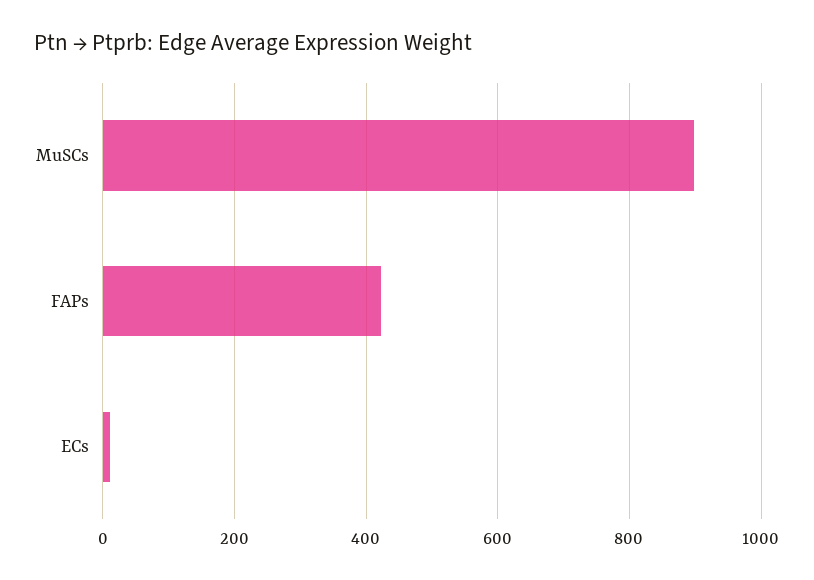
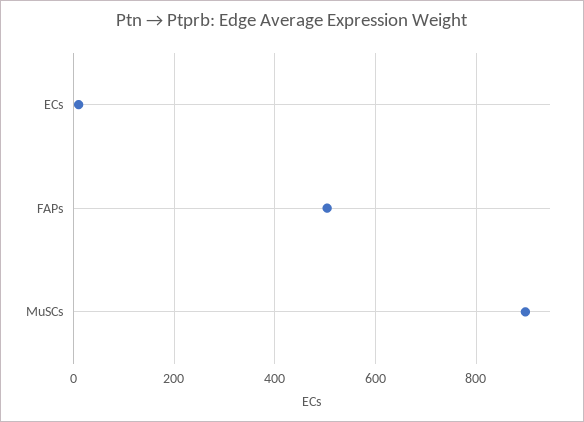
FAPs: 420 -> 500

